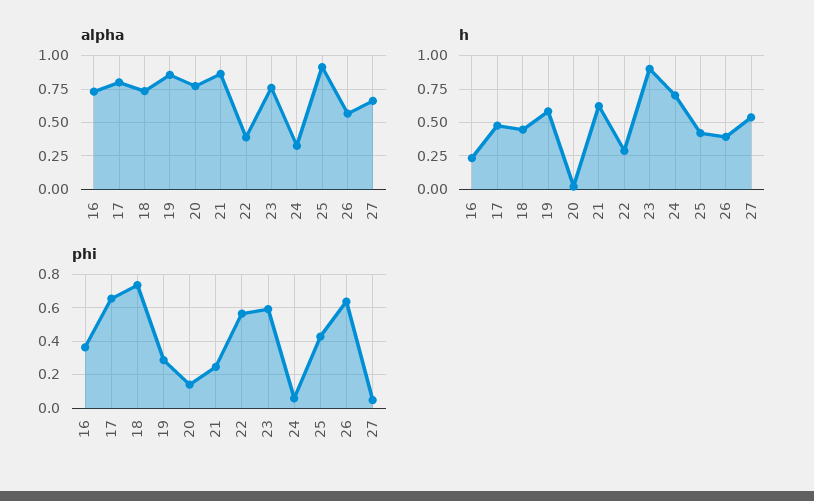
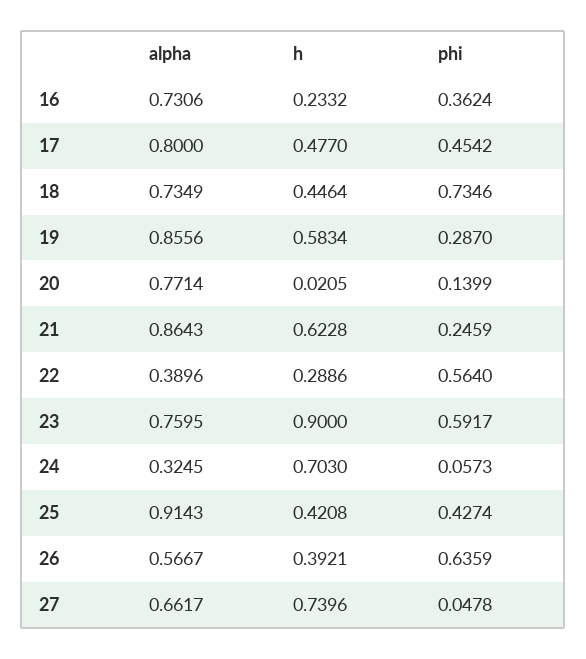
h, 27: 0.55 -> 0.7396
phi, 17: 0.65 -> 0.4542

